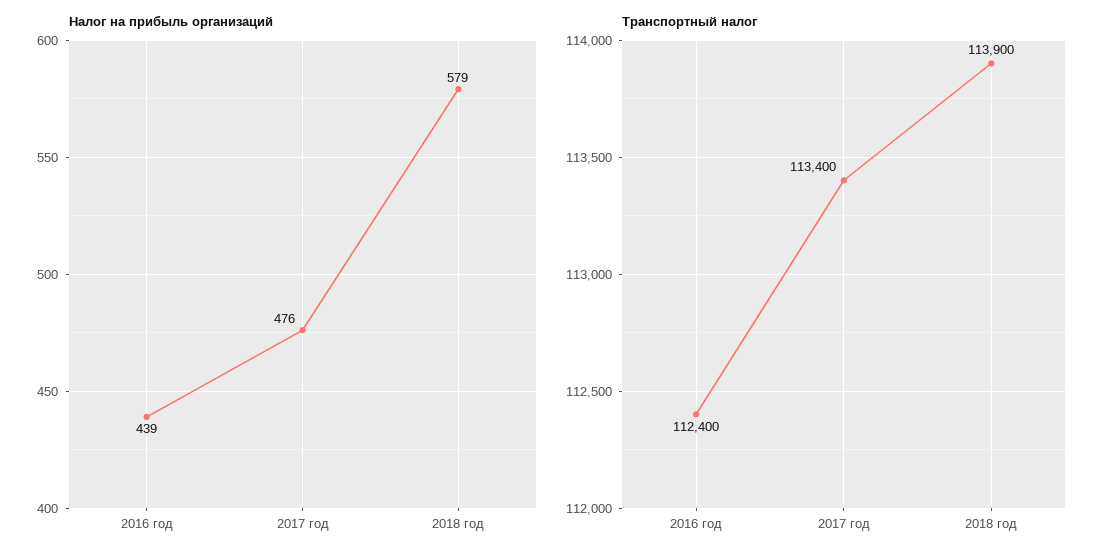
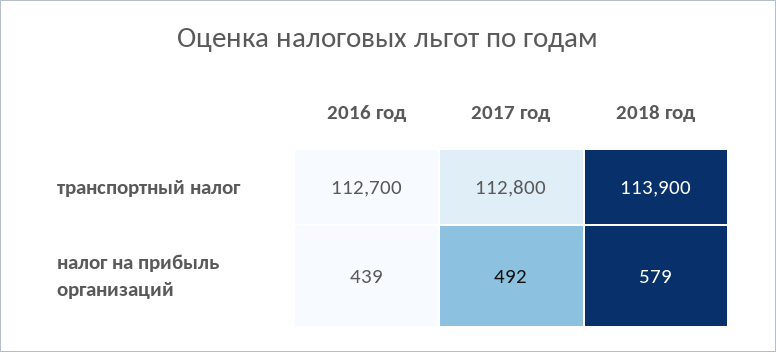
Налог на прибыль организаций, 2017 год: 476 -> 492
Транспортный налог, 2016 год: 112400 -> 112700
Транспортный налог, 2017 год: 113400 -> 112800

